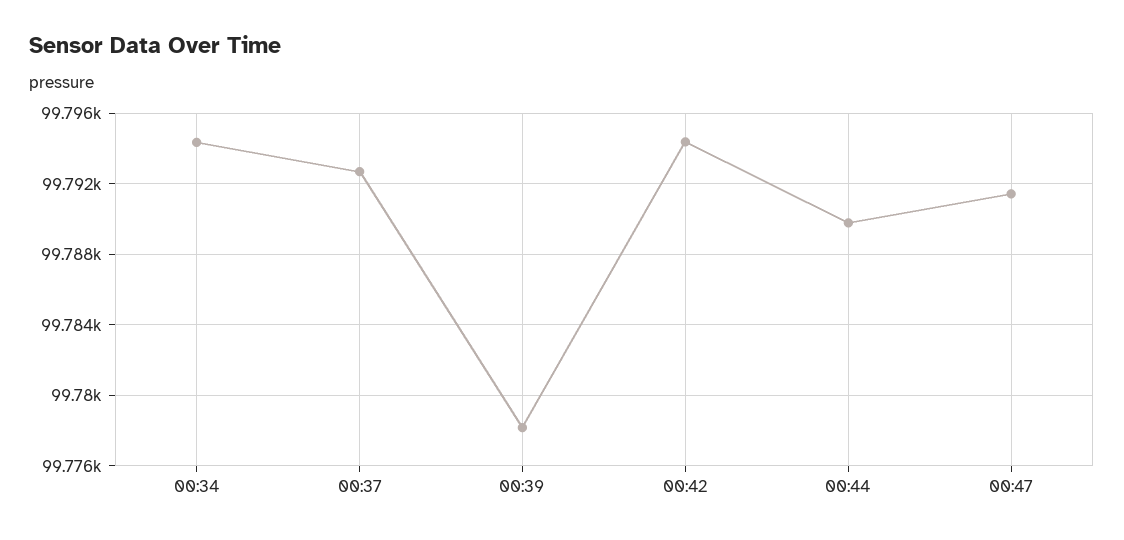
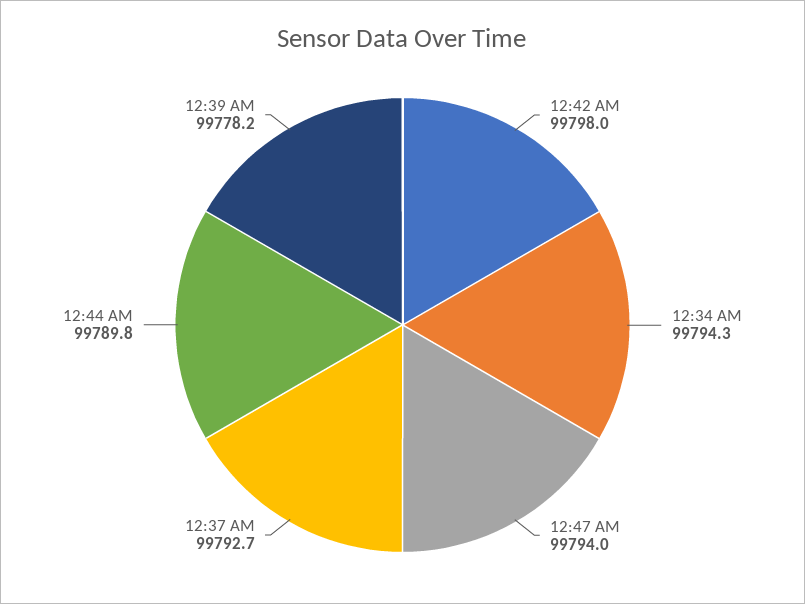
00:42: 99794.5 -> 99798
00:47: 99791.5 -> 99794

